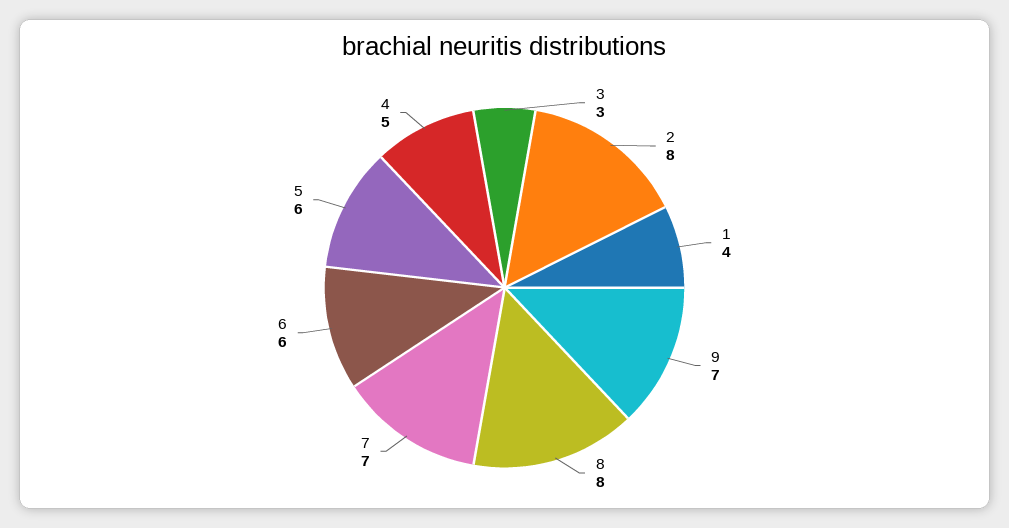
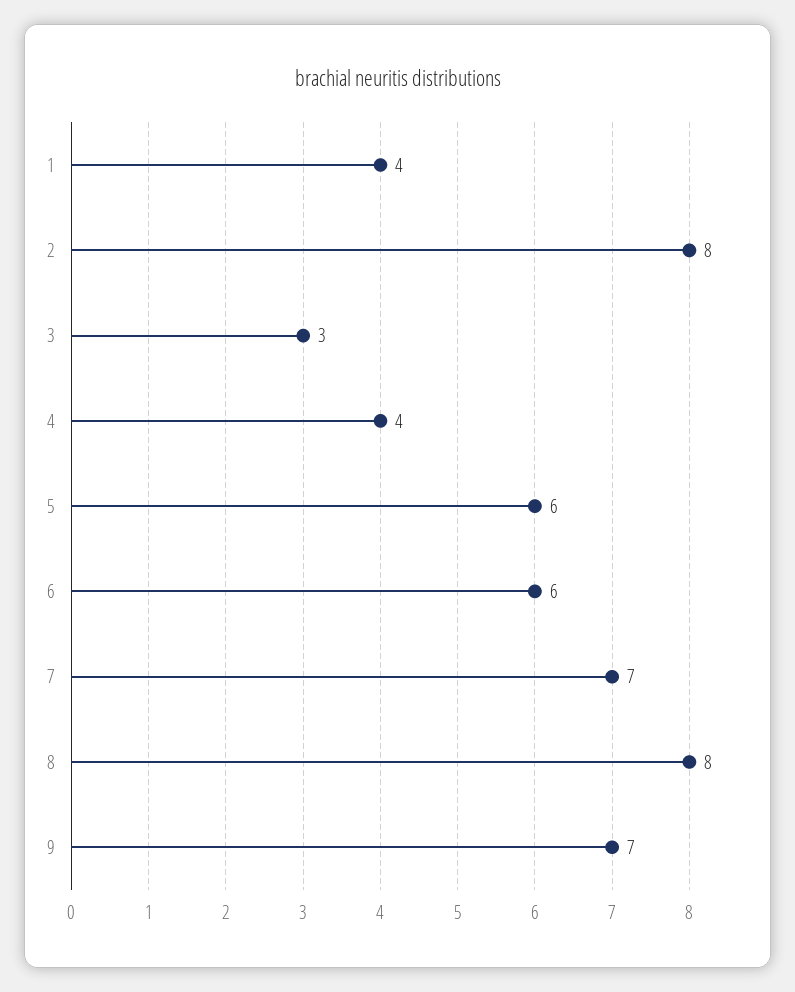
4: 5 -> 4

